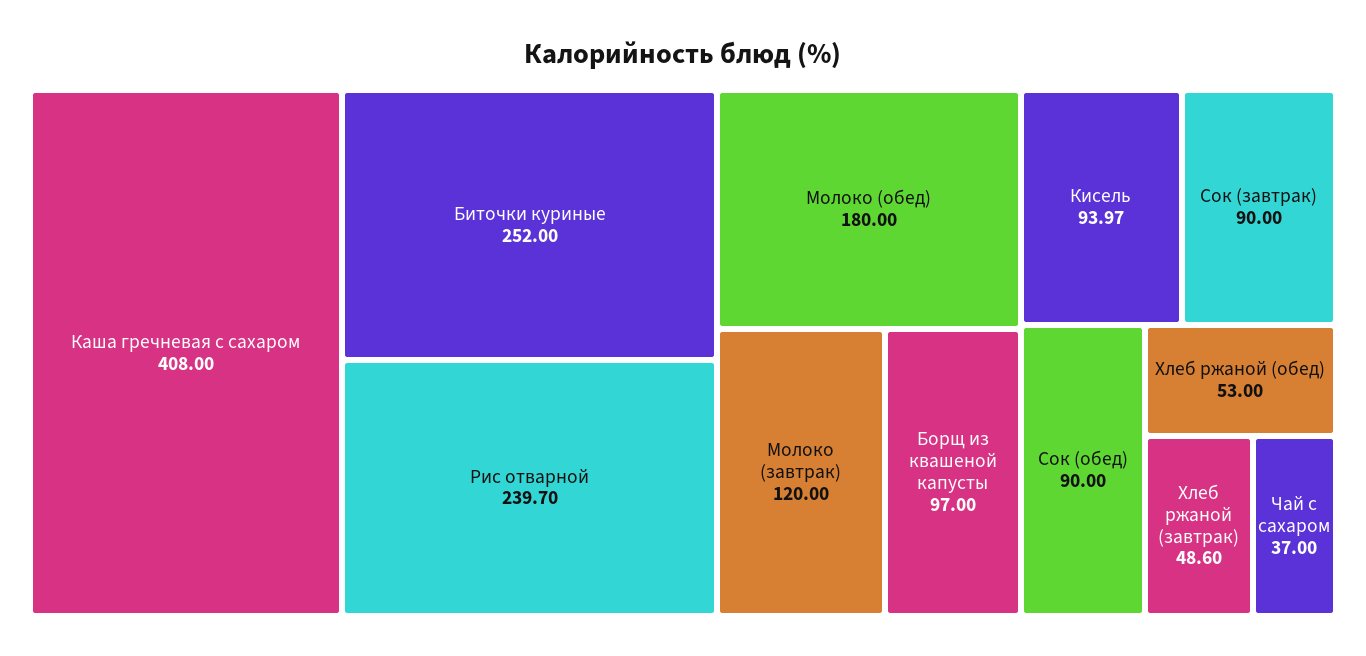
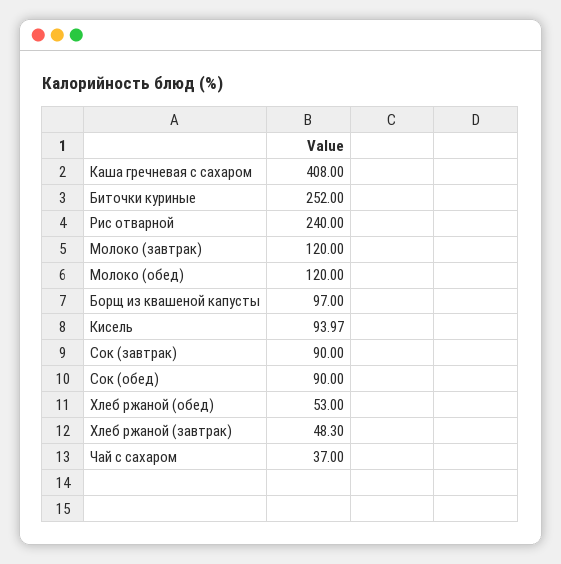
Рис отварной: 239.7 -> 240
Молоко (обед): 180 -> 120
Хлеб ржаной (завтрак): 48.6 -> 48.3

